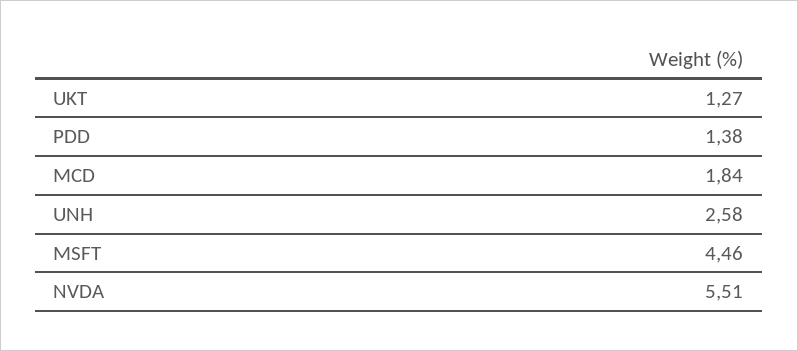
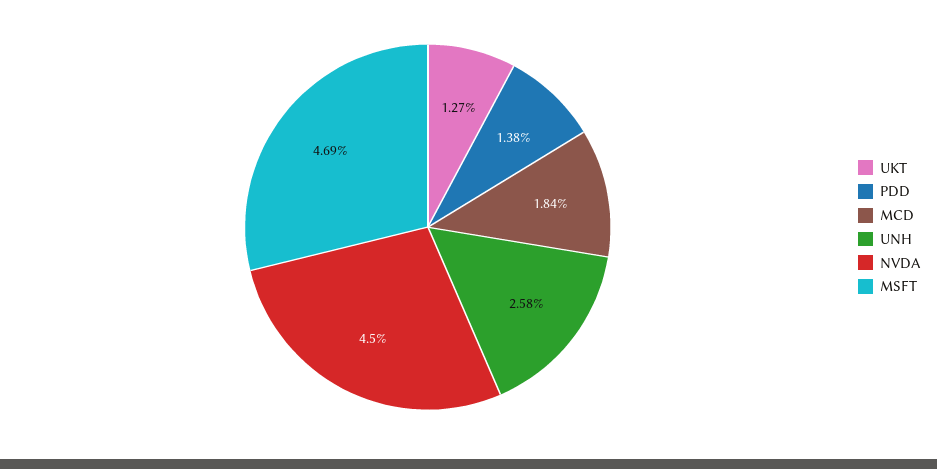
MSFT: 4.46 -> 4.69
NVDA: 5.51 -> 4.5

